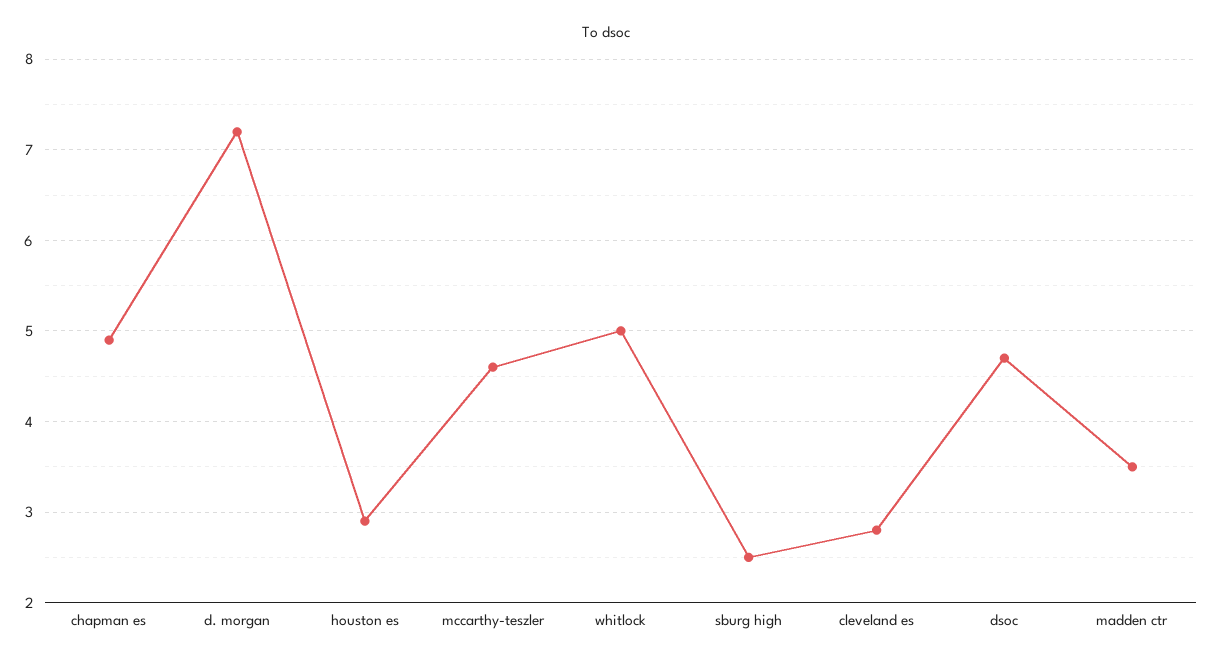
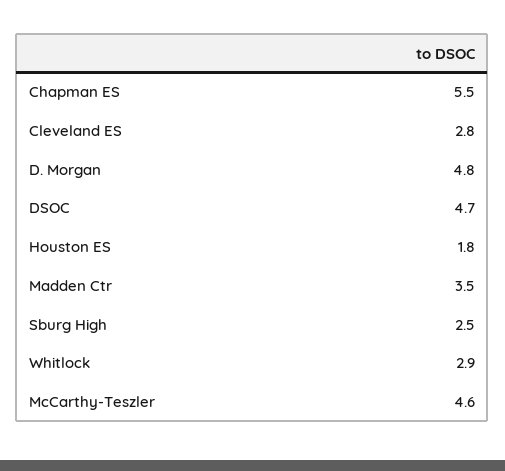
chapman es: 4.9 -> 5.5
d. morgan: 7.2 -> 4.8
houston es: 2.9 -> 1.8
whitlock: 5 -> 2.9

